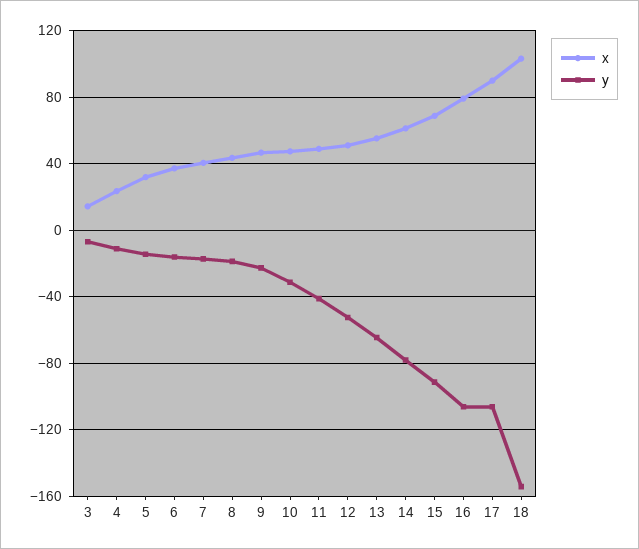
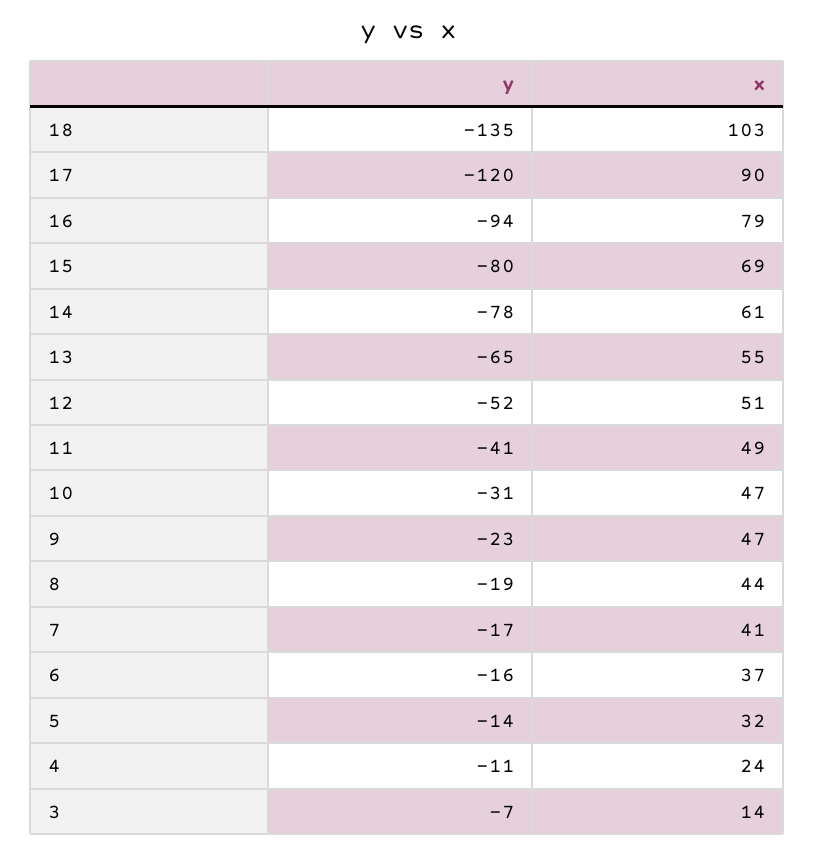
y, 15: -90 -> -80
y, 16: -105 -> -94
y, 17: -105 -> -120
y, 18: -155 -> -135

